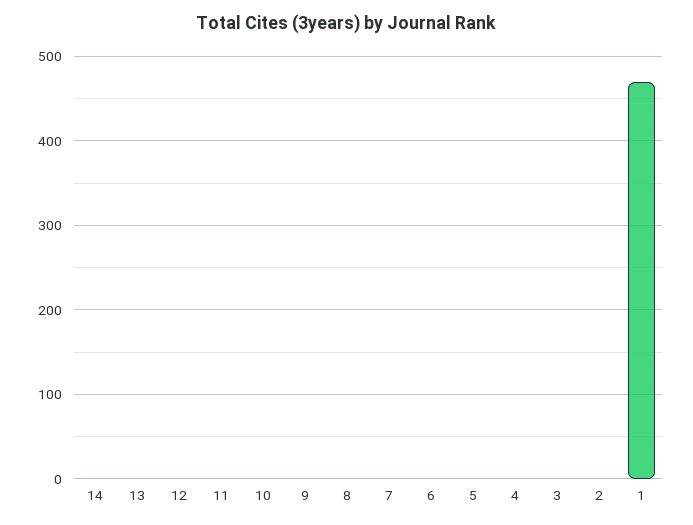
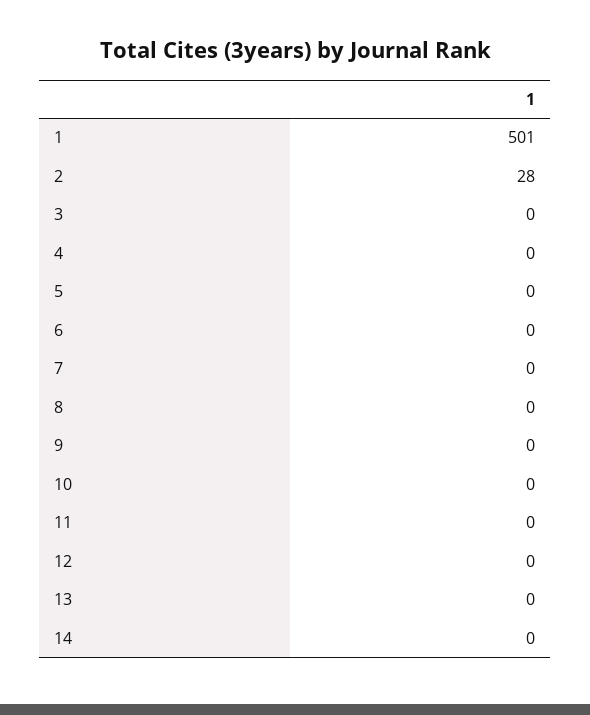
2: 0 -> 28
1: 470 -> 501

